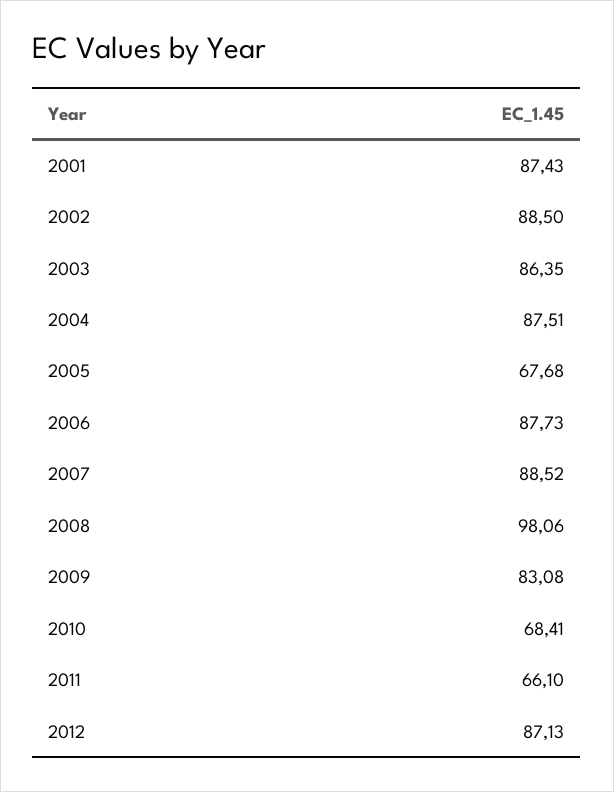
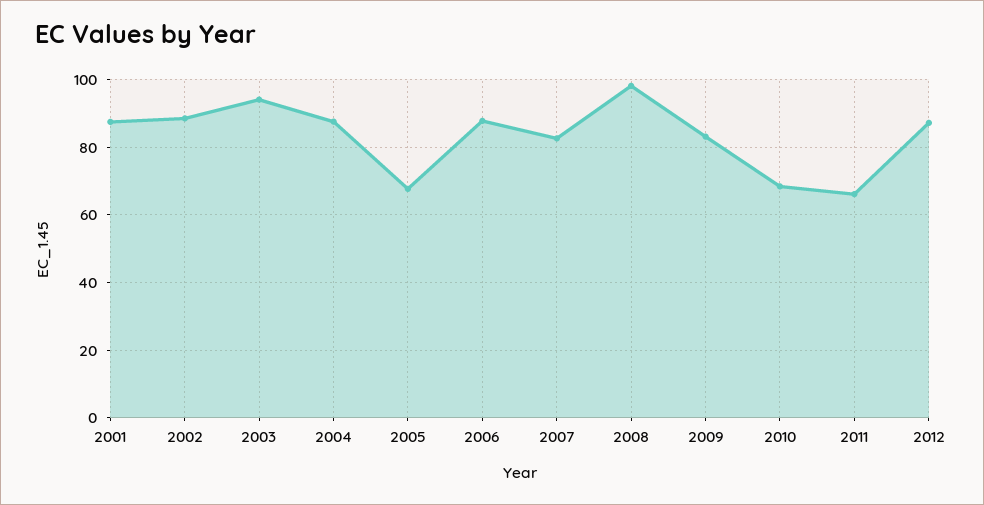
2003: 86.35 -> 94
2007: 88.52 -> 82

